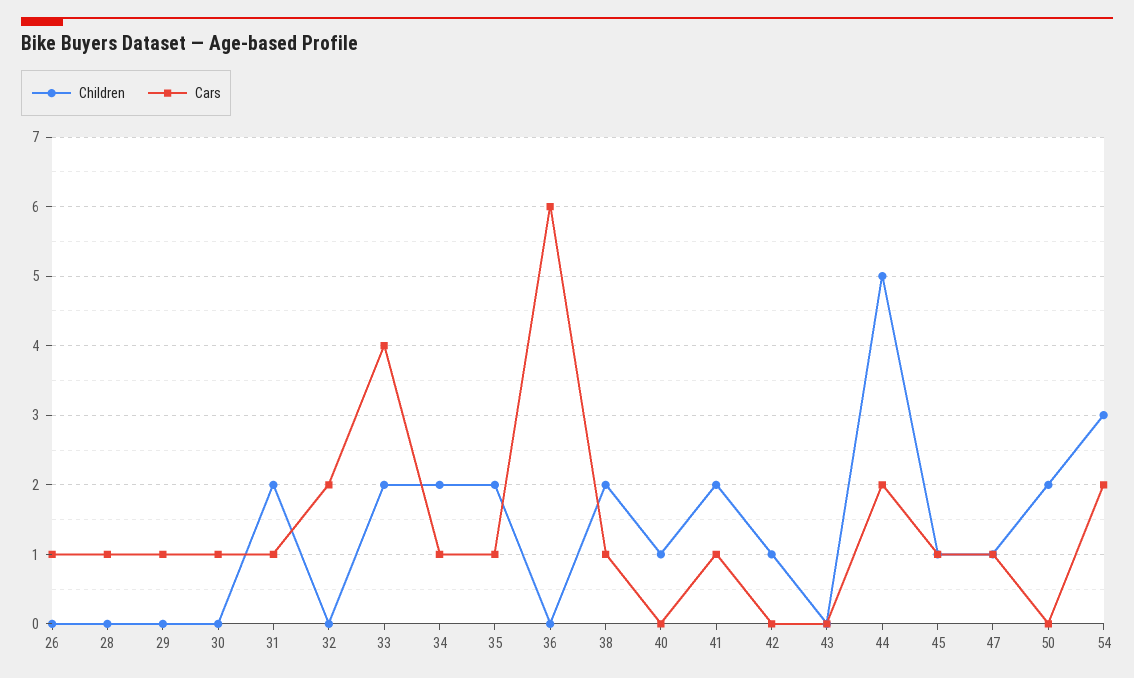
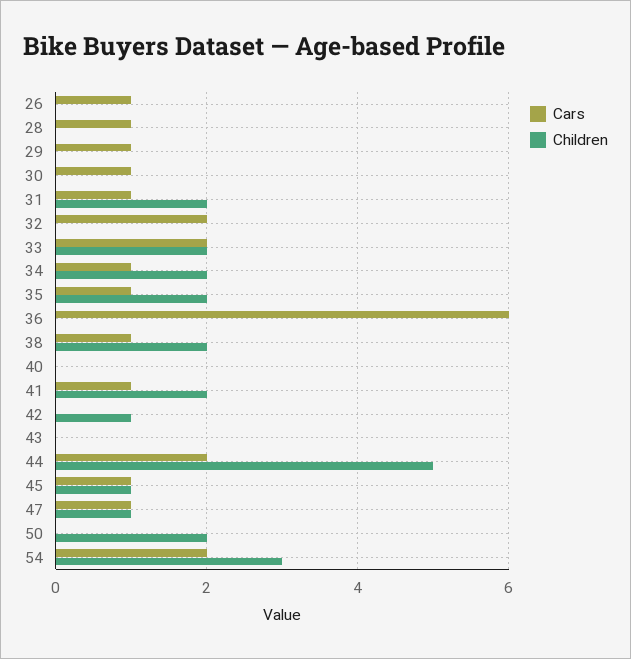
Cars, 33: 4 -> 2
Children, 40: 1 -> 0

